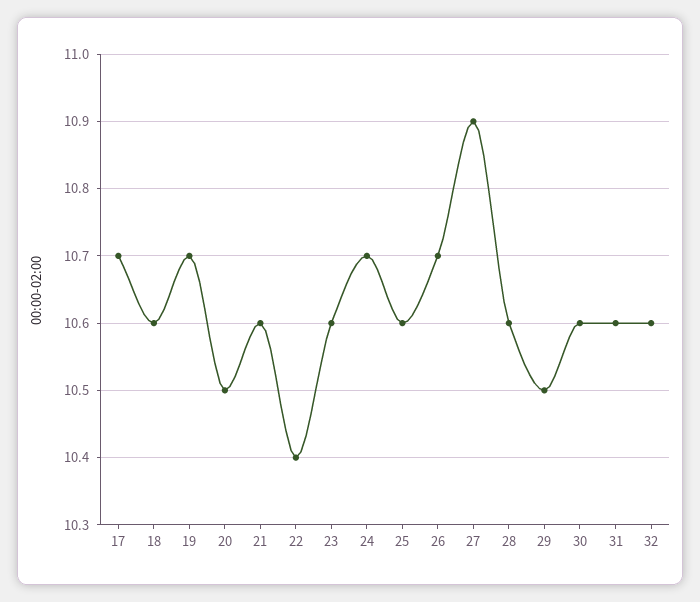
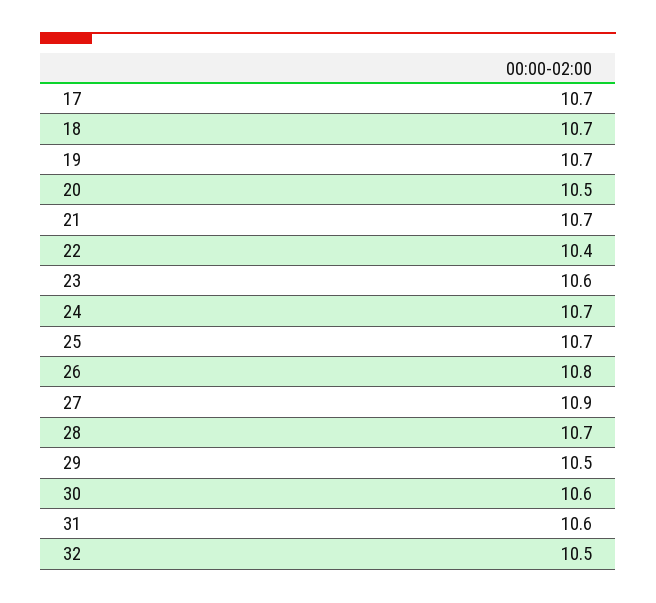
18: 10.6 -> 10.7
21: 10.6 -> 10.7
25: 10.6 -> 10.7
26: 10.7 -> 10.8
28: 10.6 -> 10.7
32: 10.6 -> 10.5

